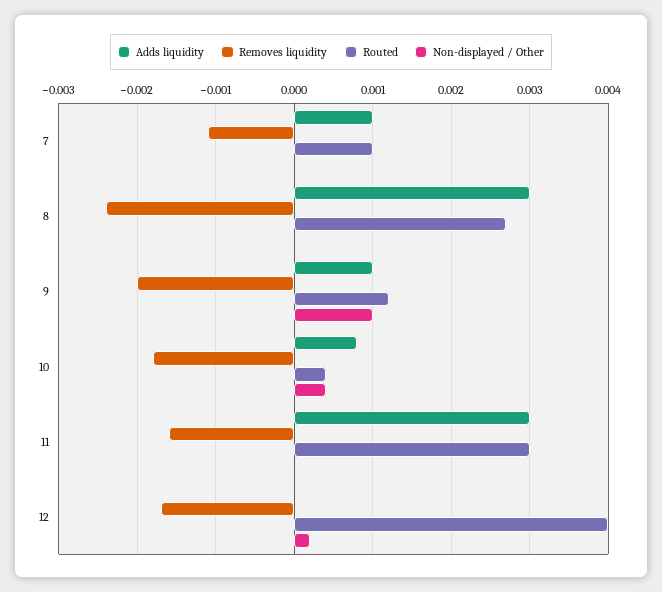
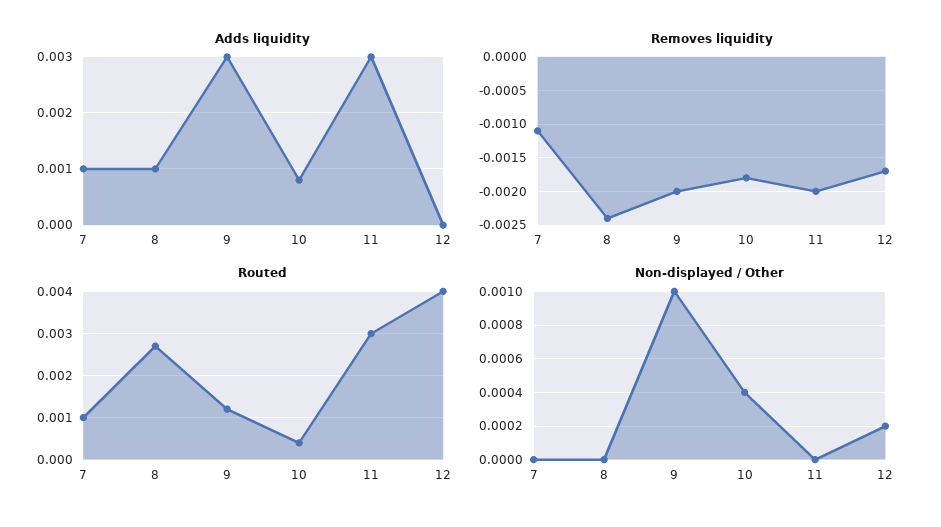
Adds liquidity, 8: 0.003 -> 0.001
Adds liquidity, 9: 0.001 -> 0.003
Removes liquidity, 11: -0.0016 -> -0.002

